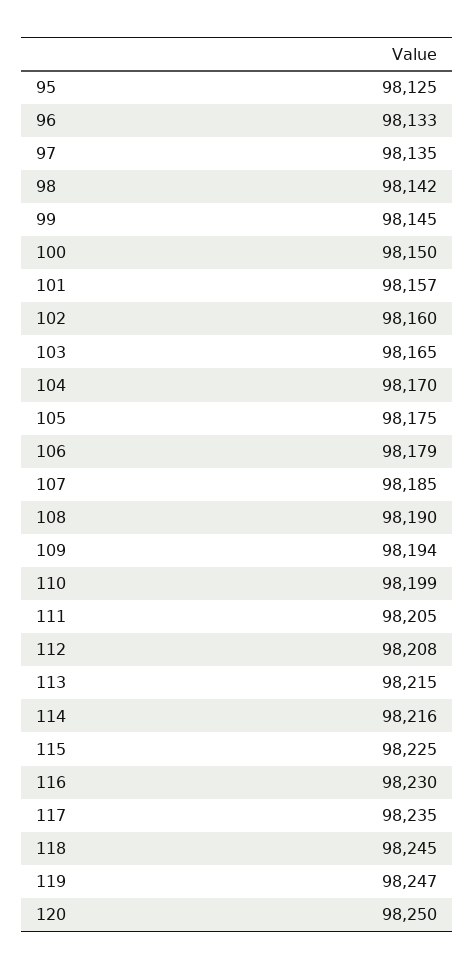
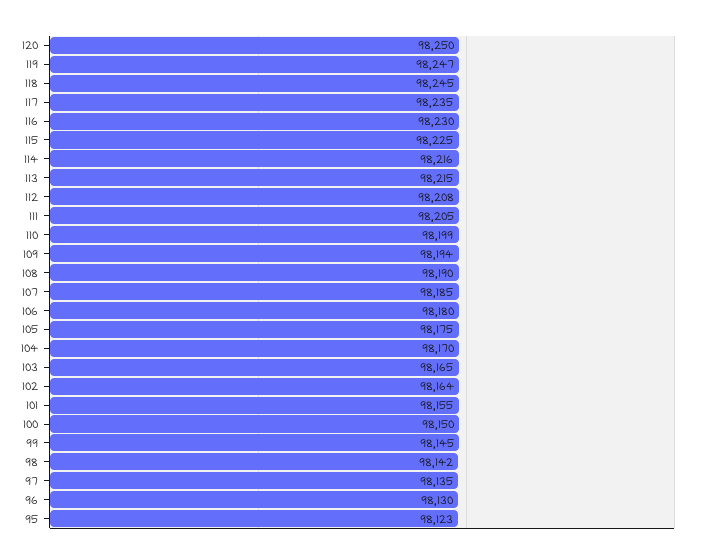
95: 98125 -> 98123
96: 98133 -> 98130
101: 98157 -> 98155
102: 98160 -> 98164
106: 98179 -> 98180

